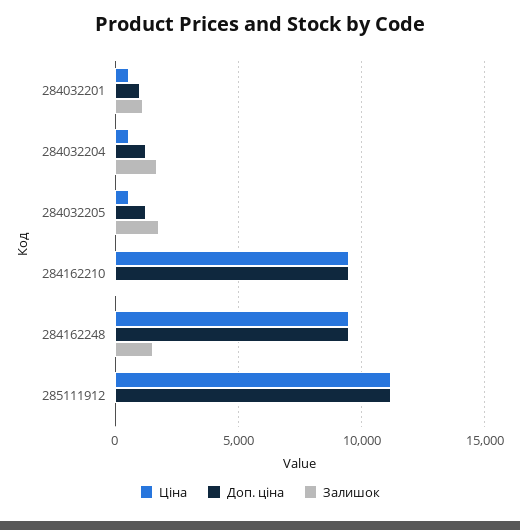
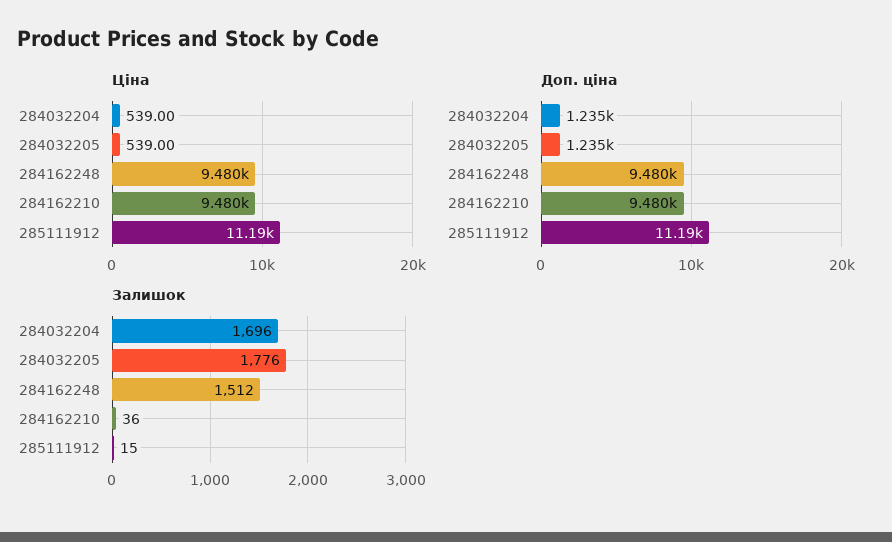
Ціна, 284032201: 500 -> none
Доп. ціна, 284032201: 1000 -> none
Залишок, 284032201: 1000 -> none

